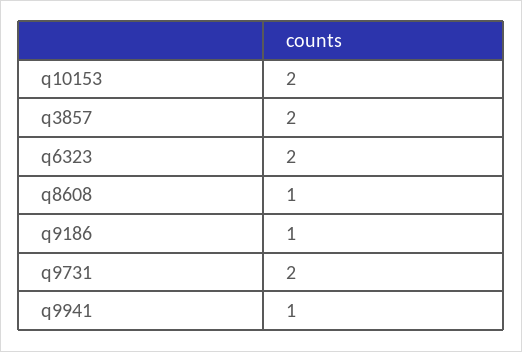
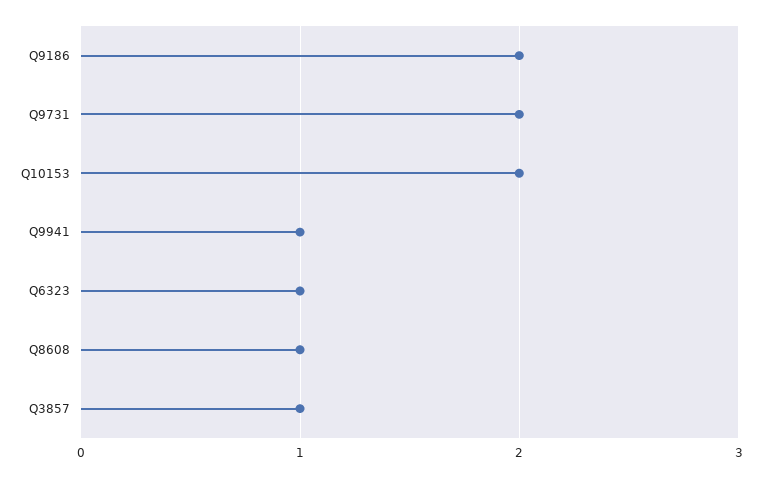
q3857: 2 -> 1
q6323: 2 -> 1
q9186: 1 -> 2

